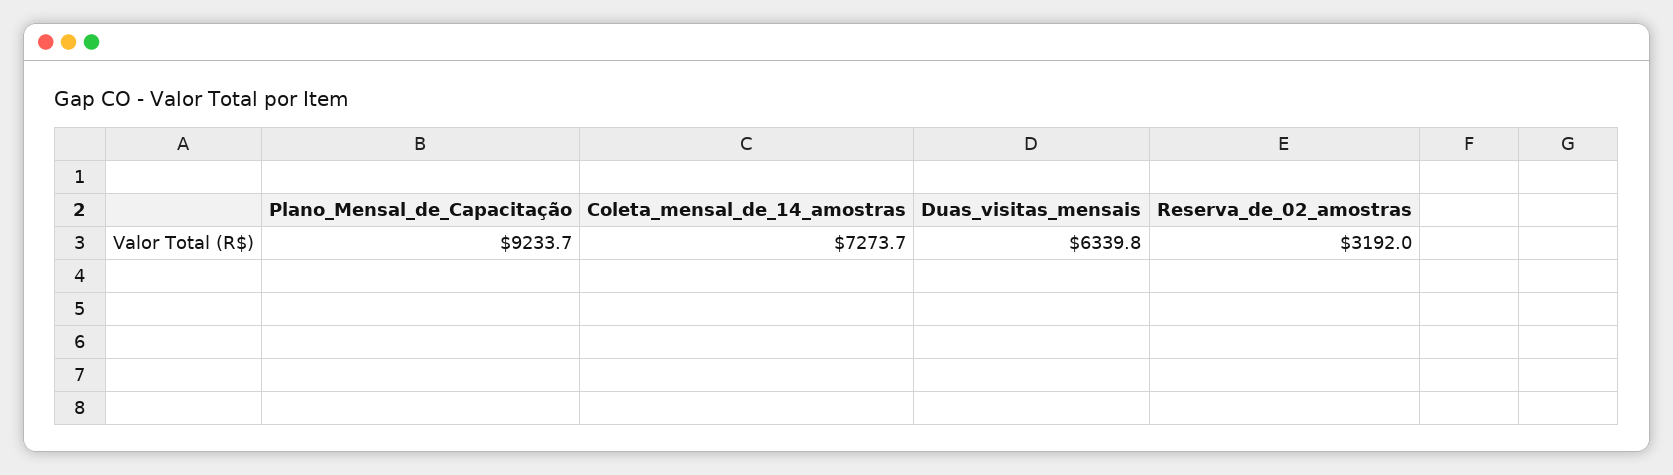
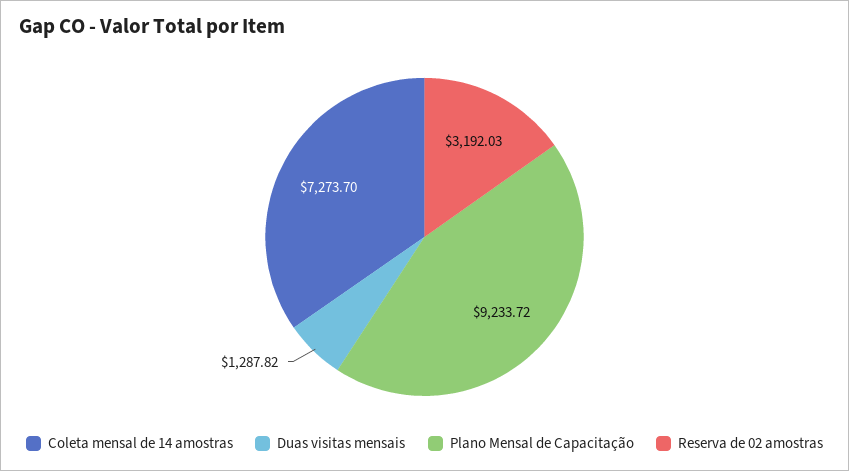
Duas_visitas_mensais: 6339.8 -> 1287.82

